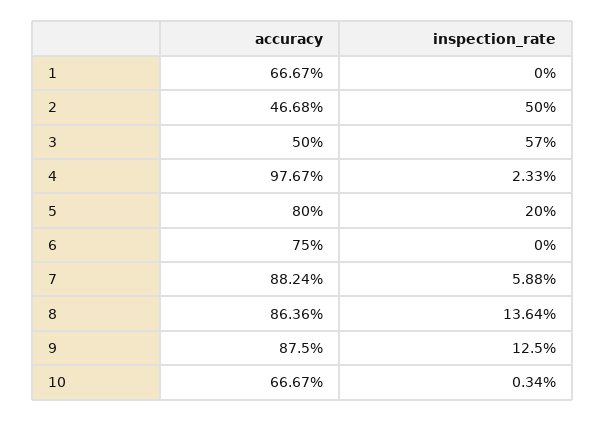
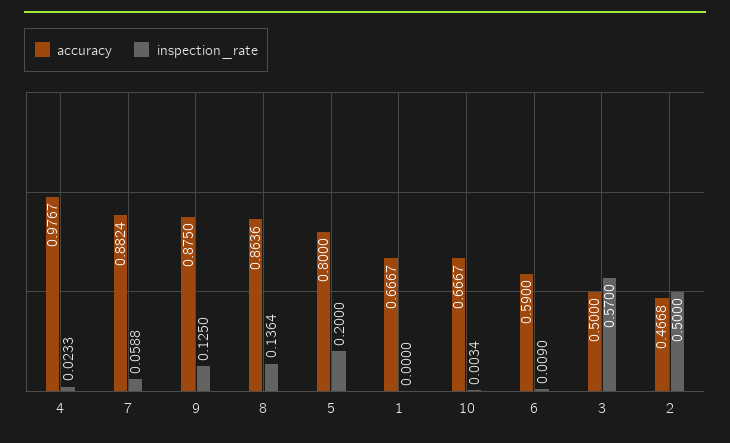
accuracy, 6: 0.75 -> 0.59
inspection_rate, 6: 0 -> 0.009

